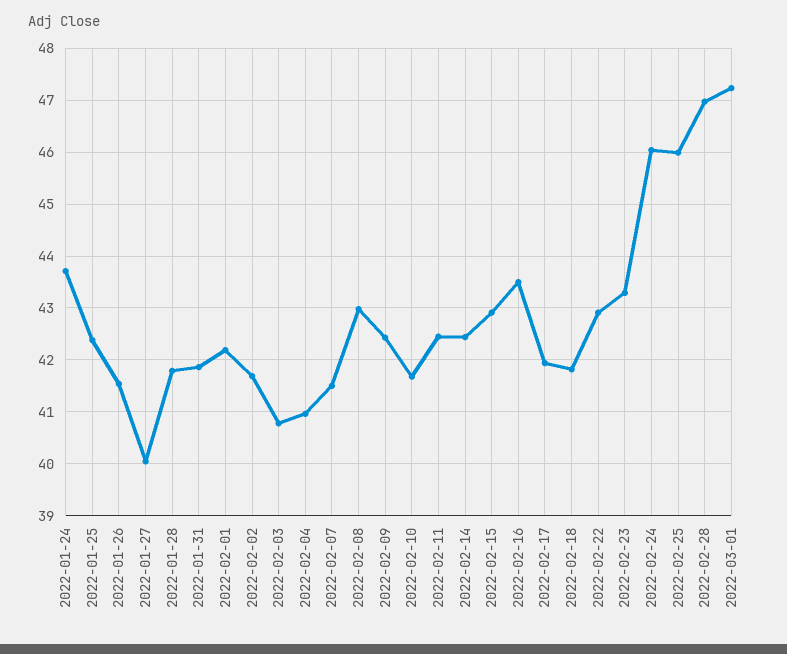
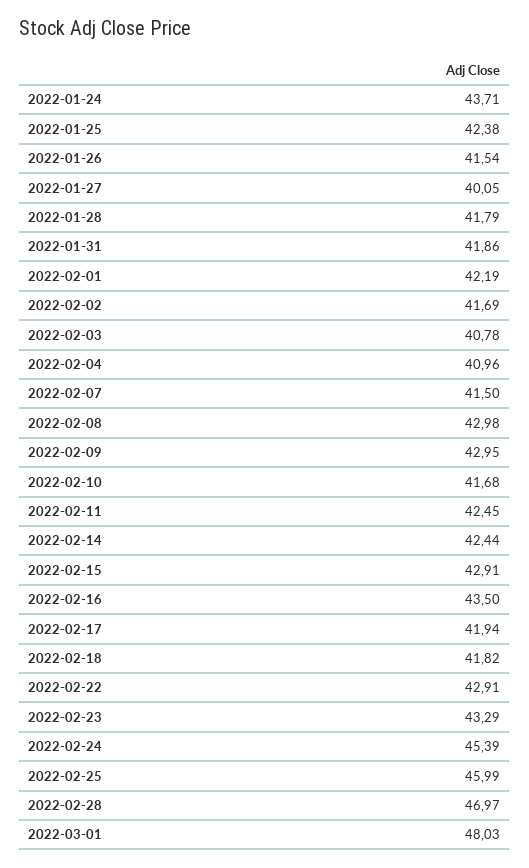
2022-02-09: 42.4 -> 42.95
2022-02-24: 46 -> 45.39
2022-03-01: 47.2 -> 48.03

